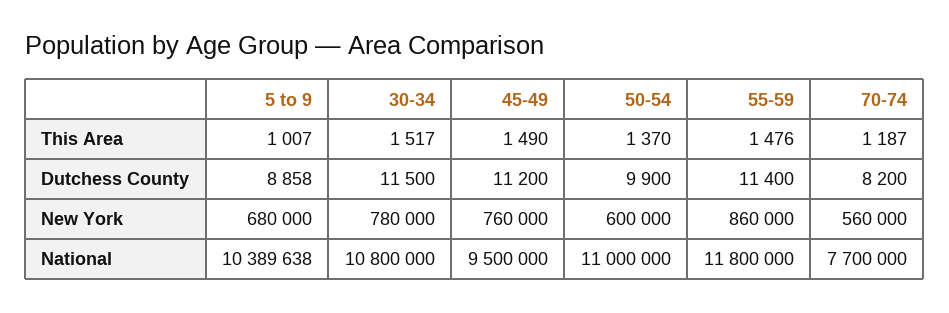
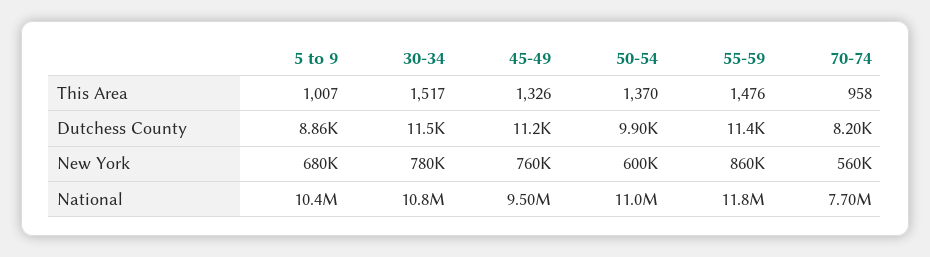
45-49, This Area: 1490 -> 1326
70-74, This Area: 1187 -> 958

